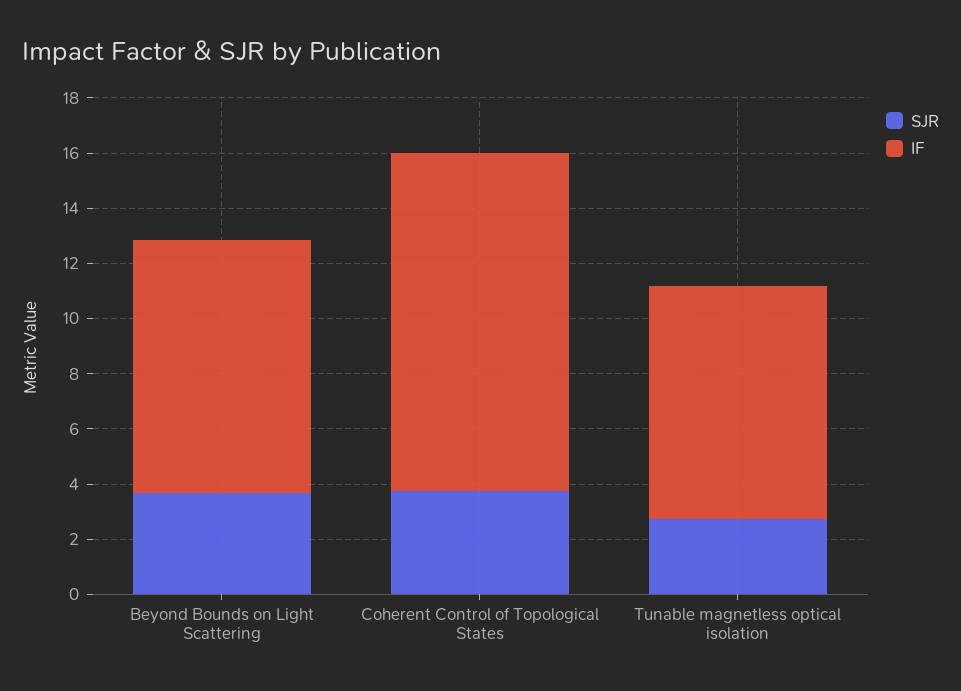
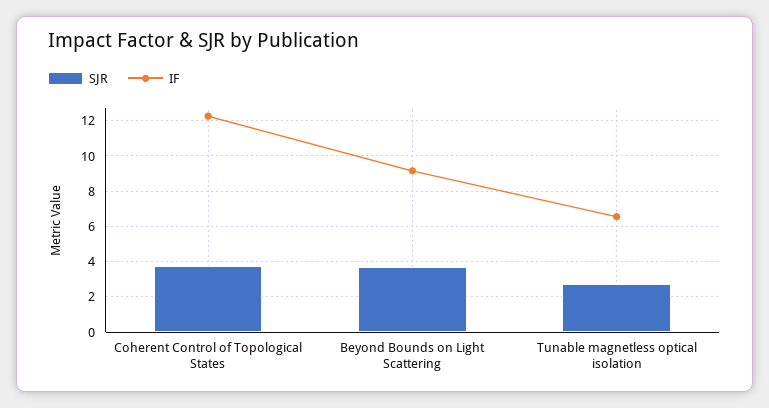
IF, Tunable magnetless optical isolation: 8.5 -> 6.5

